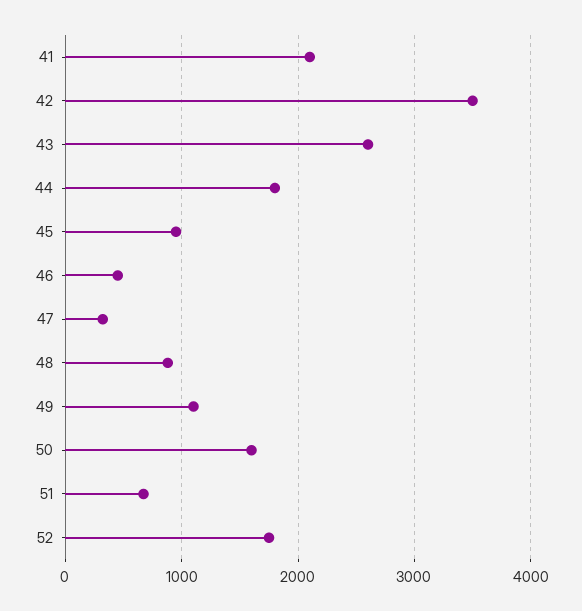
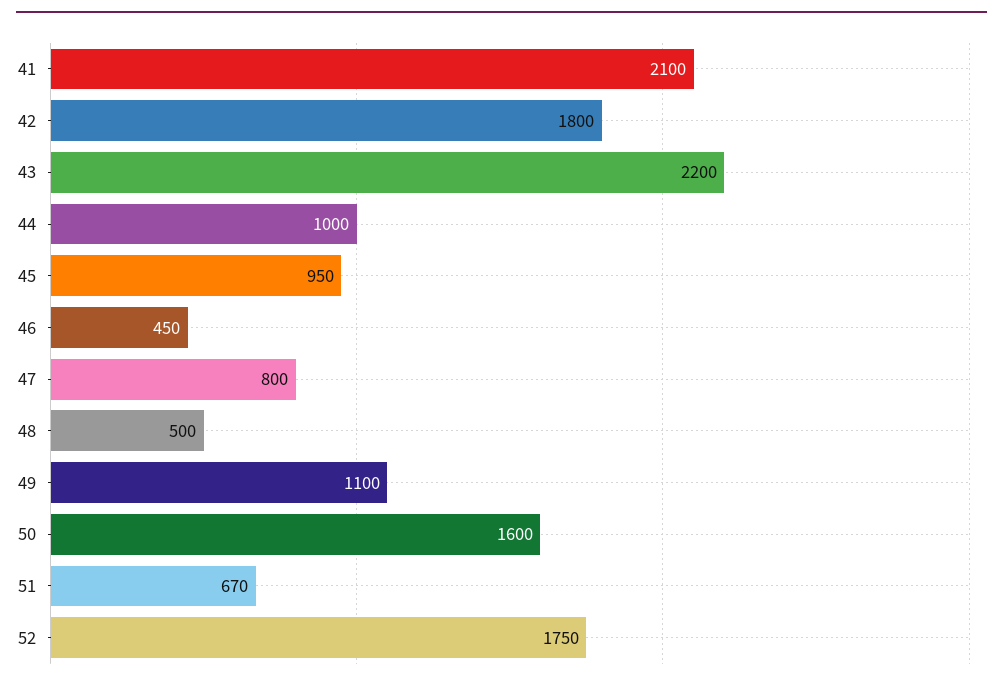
42: 3500 -> 1800
43: 2600 -> 2200
44: 1800 -> 1000
47: 300 -> 800
48: 900 -> 500

